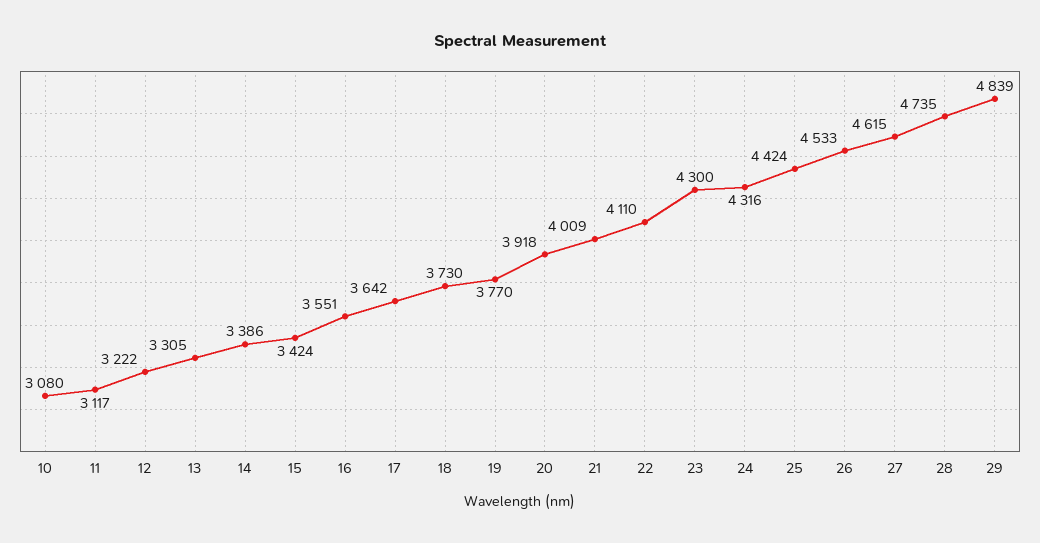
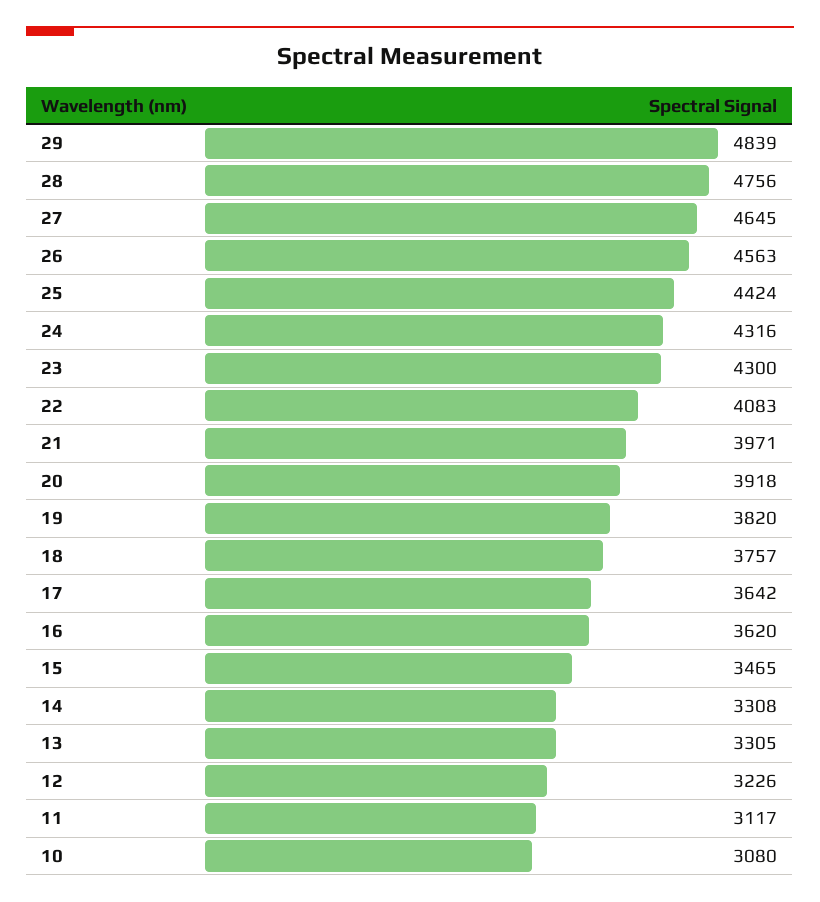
12: 3222 -> 3226
14: 3386 -> 3308
15: 3424 -> 3465
16: 3551 -> 3620
18: 3730 -> 3757
19: 3770 -> 3820
21: 4009 -> 3971
22: 4110 -> 4083
26: 4533 -> 4563
27: 4615 -> 4645
28: 4735 -> 4756

